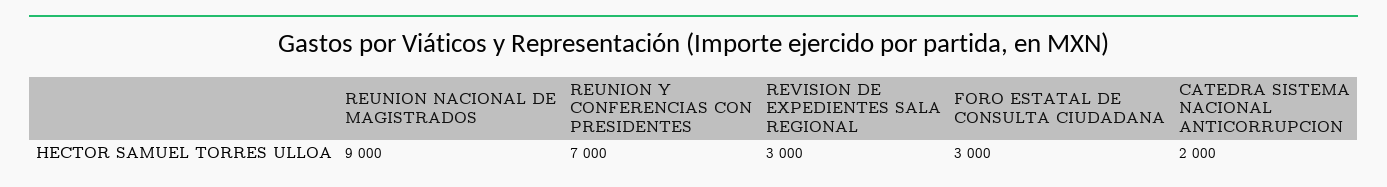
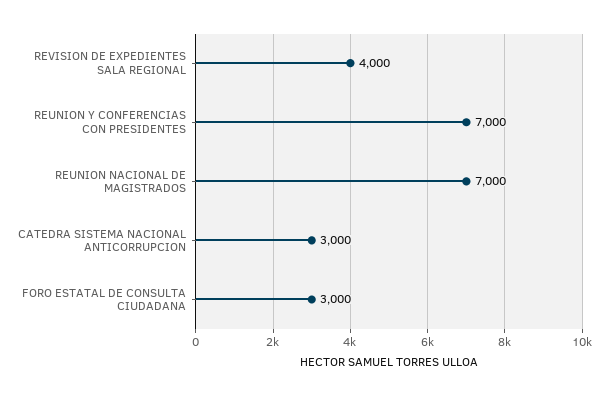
REUNION NACIONAL DE MAGISTRADOS: 9000 -> 7000
REVISION DE EXPEDIENTES SALA REGIONAL: 3000 -> 4000
CATEDRA SISTEMA NACIONAL ANTICORRUPCION: 2000 -> 3000

